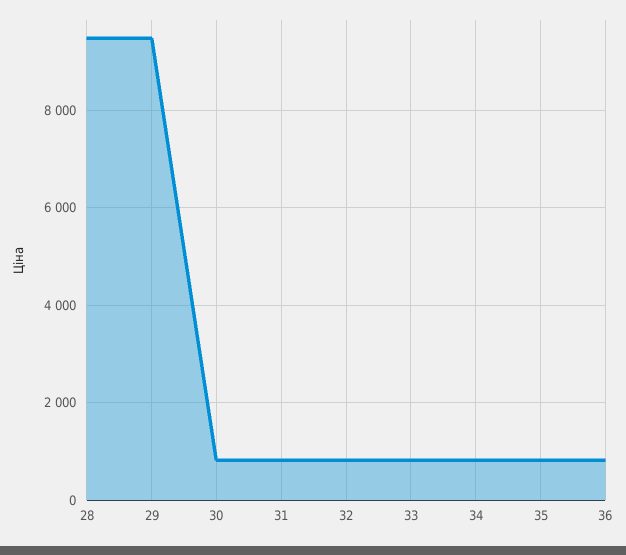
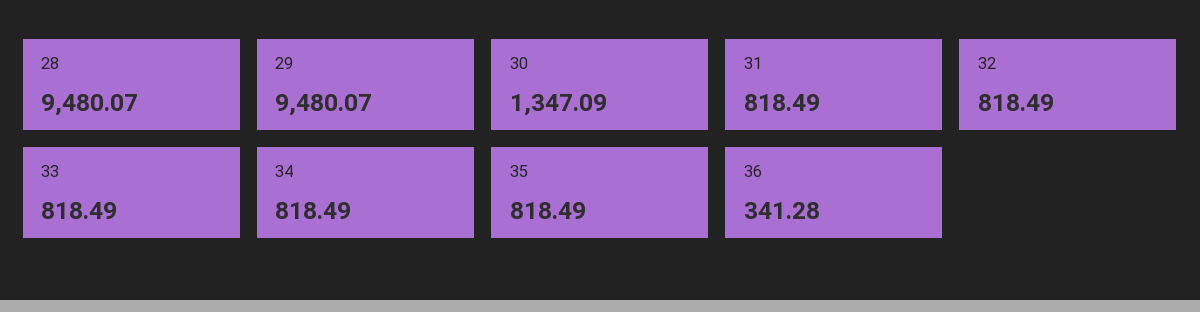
30: 800 -> 1347.09
36: 800 -> 341.28

